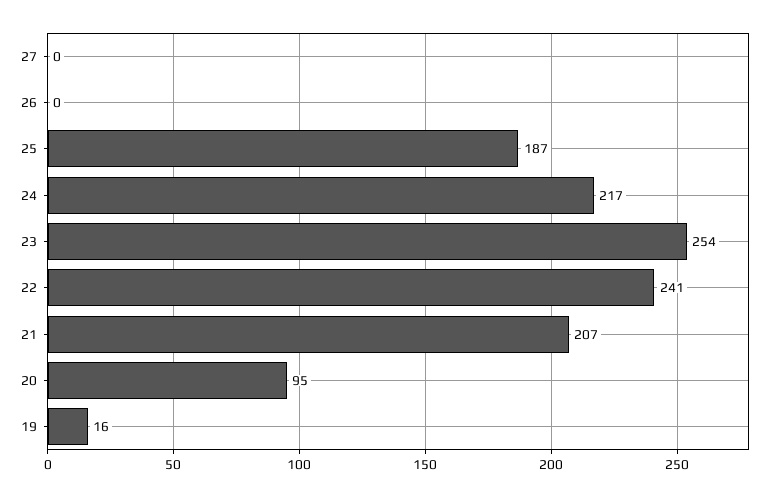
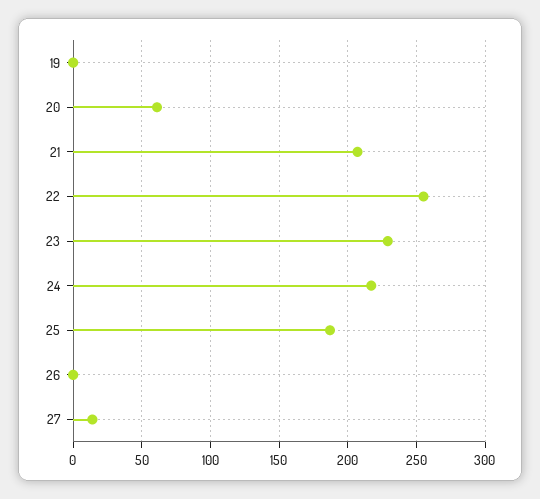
27: 0 -> 15
23: 254 -> 230
22: 241 -> 255
20: 95 -> 60
19: 16 -> 0

